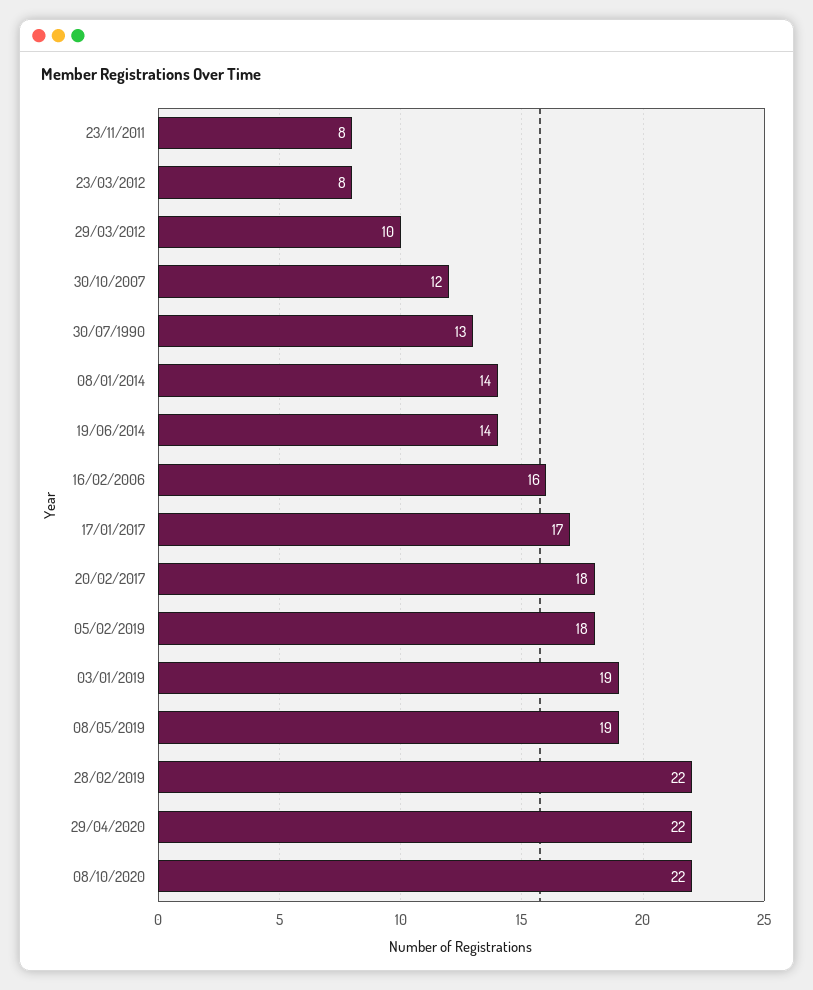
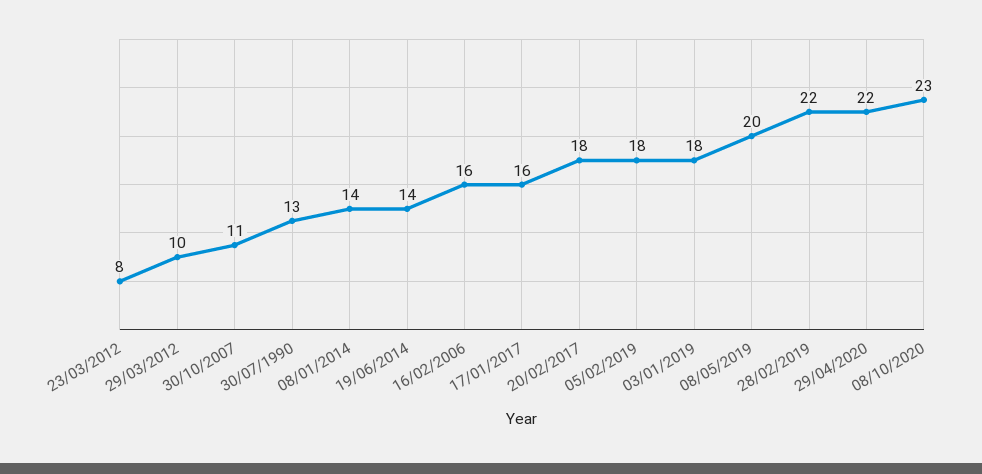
23/11/2011: 8 -> none
30/10/2007: 12 -> 11
17/01/2017: 17 -> 16
03/01/2019: 19 -> 18
08/05/2019: 19 -> 20
08/10/2020: 22 -> 23

